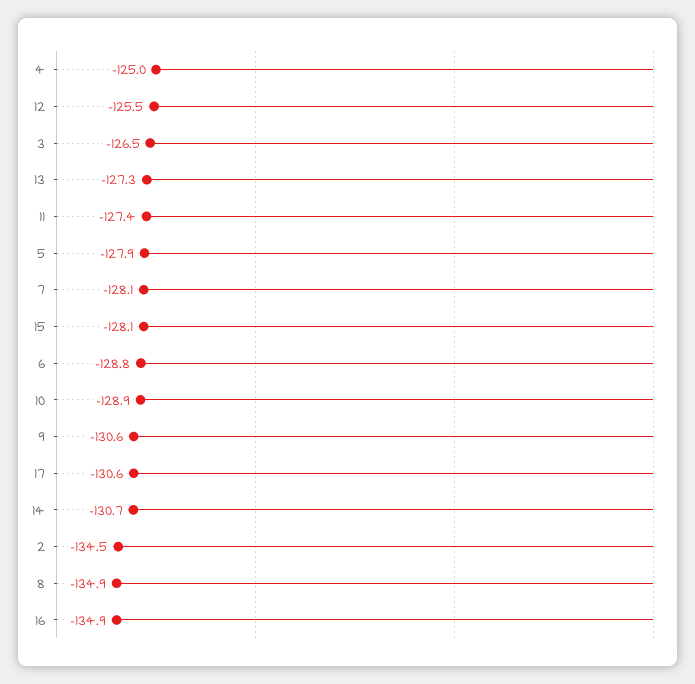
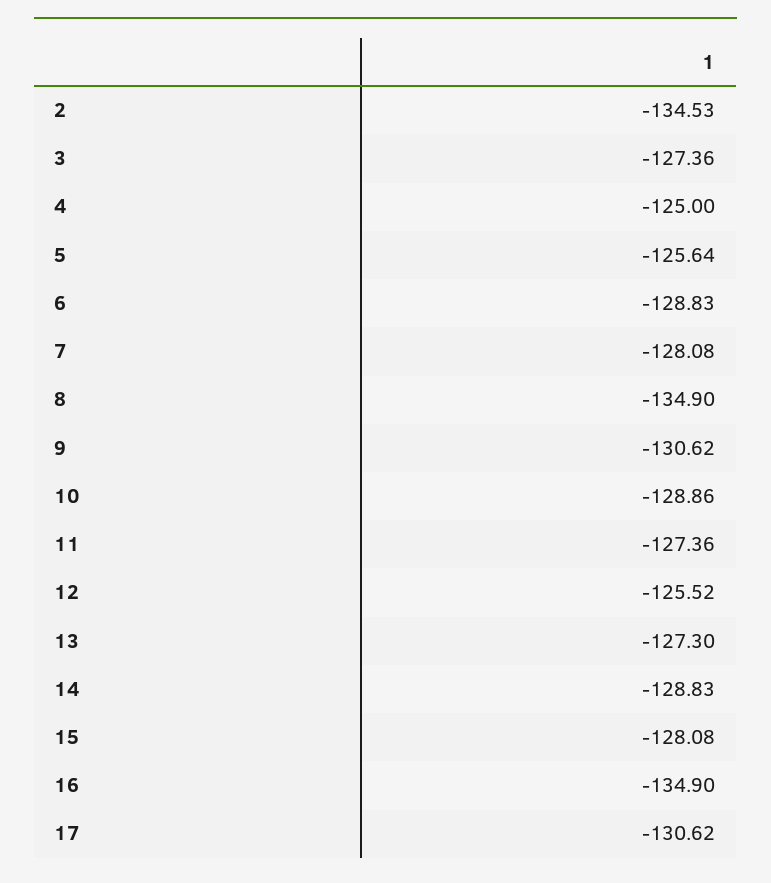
3: -126.5 -> -127.36
5: -127.9 -> -125.64
14: -130.7 -> -128.83

